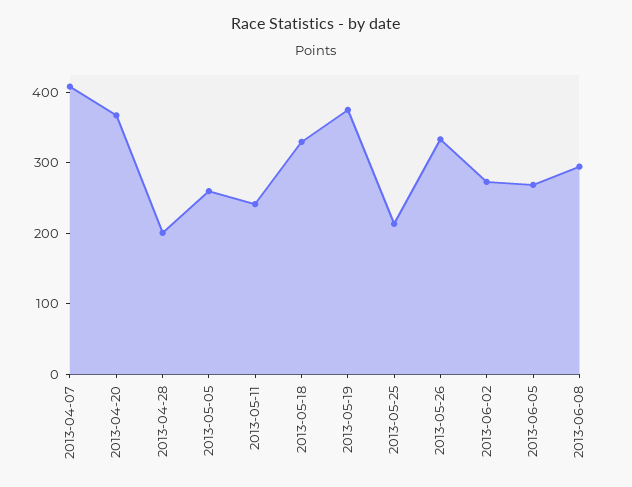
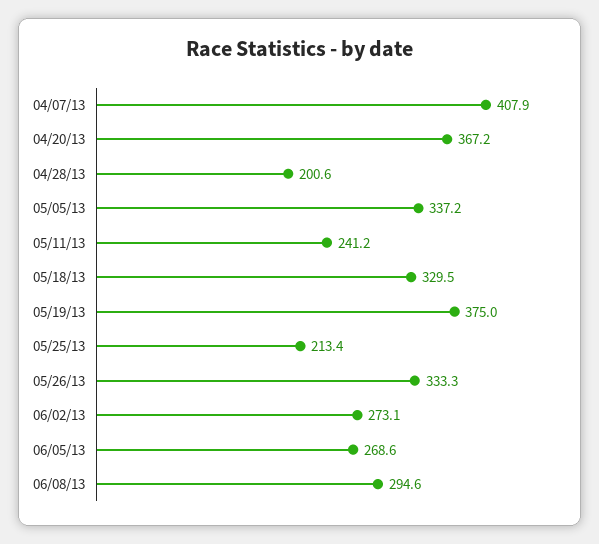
2013-05-05: 260 -> 337.2

